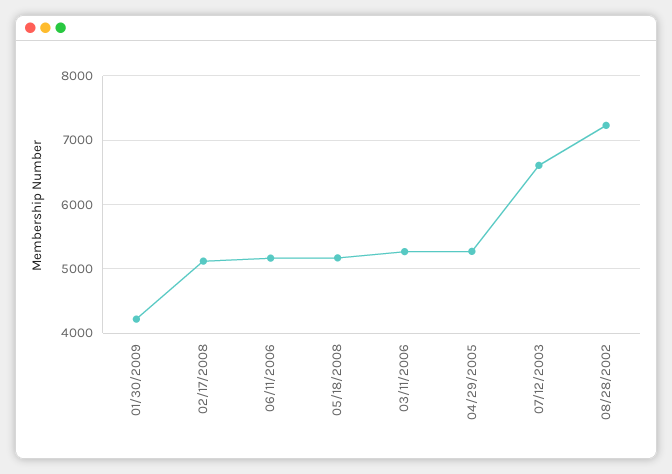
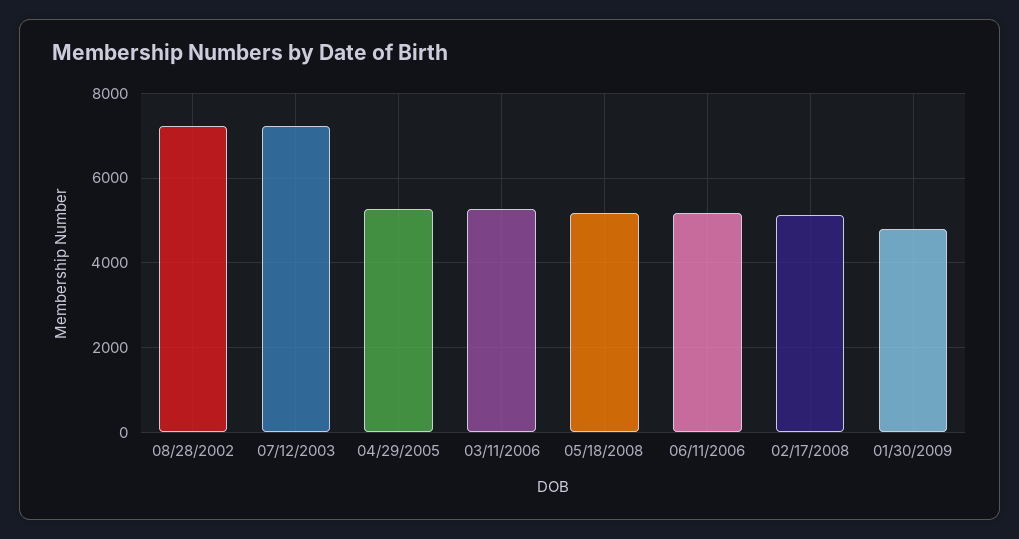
01/30/2009: 4200 -> 4800
07/12/2003: 6600 -> 7200

